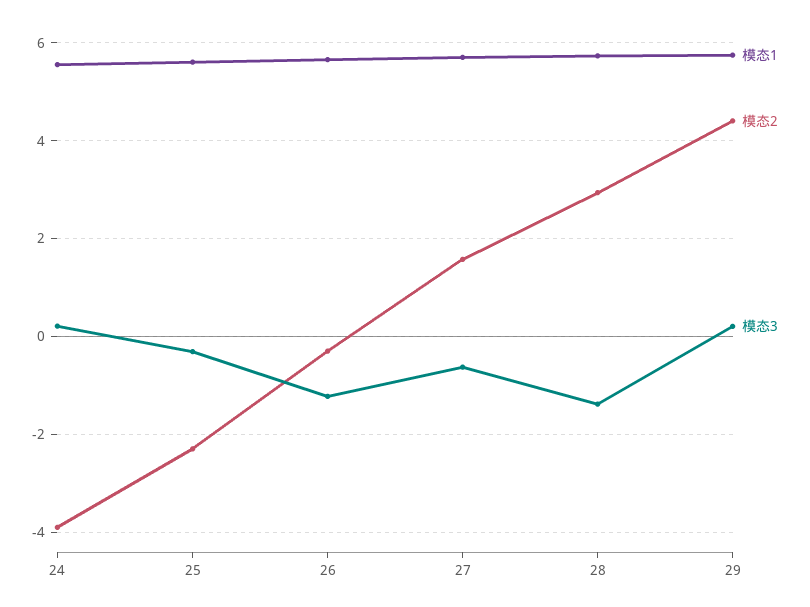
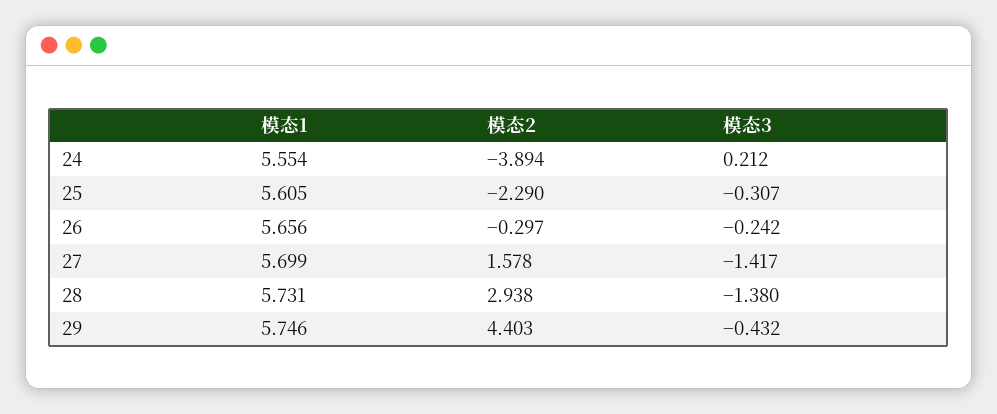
模态3, 26: -1.2 -> -0.242
模态3, 27: -0.6 -> -1.417
模态3, 29: 0.2 -> -0.432

